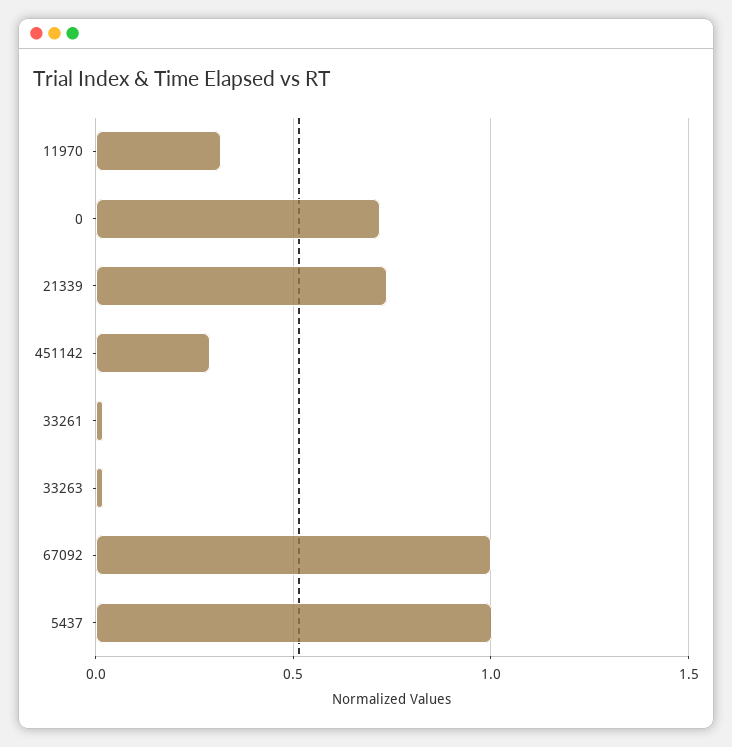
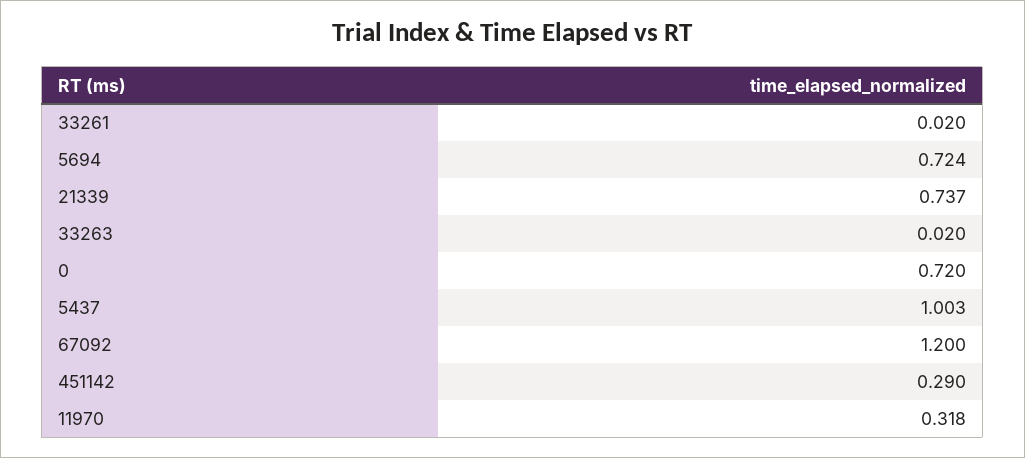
67092: 1 -> 1.2
5694: none -> 0.724

